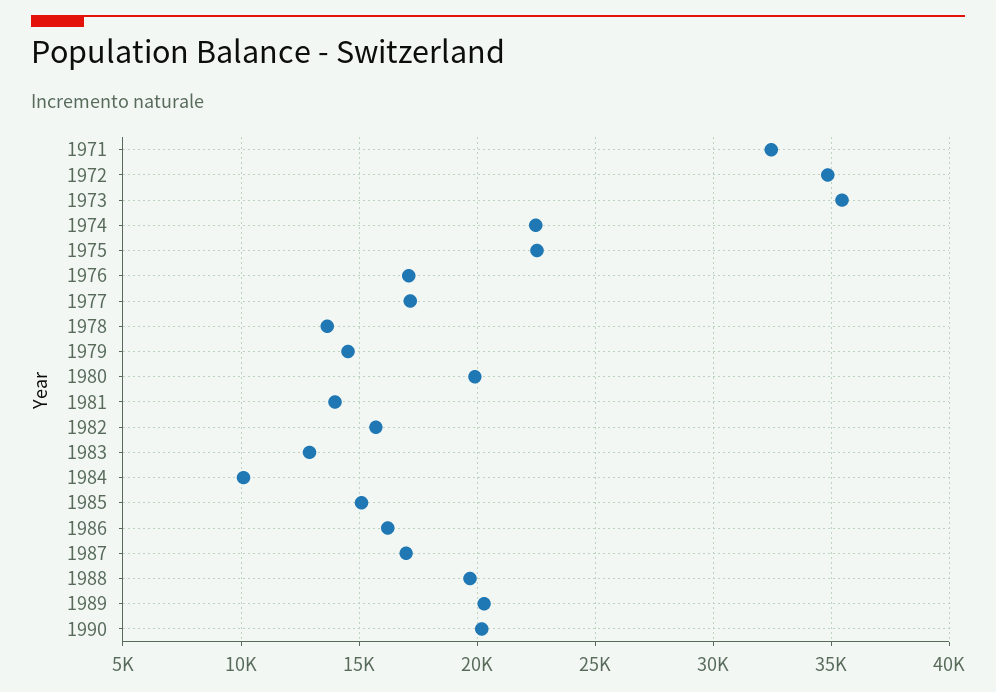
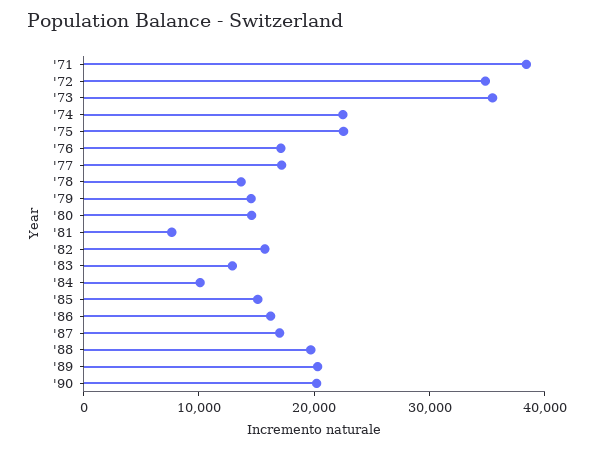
1971: 32500 -> 38000
1980: 20000 -> 14000
1981: 14000 -> 8000

